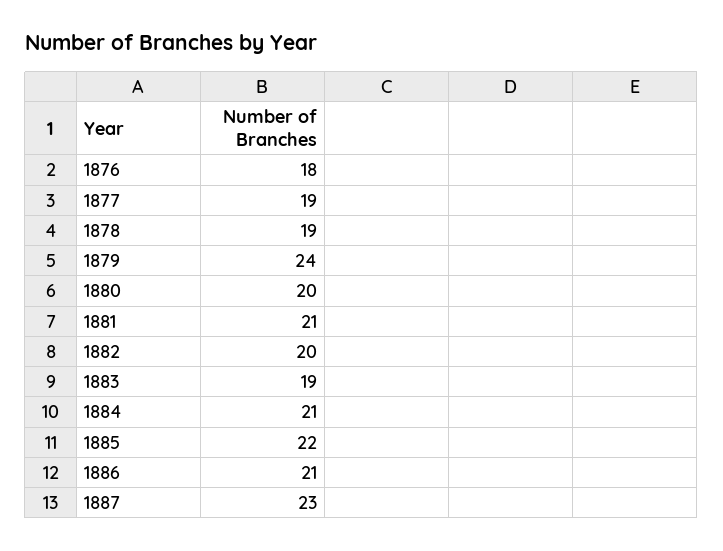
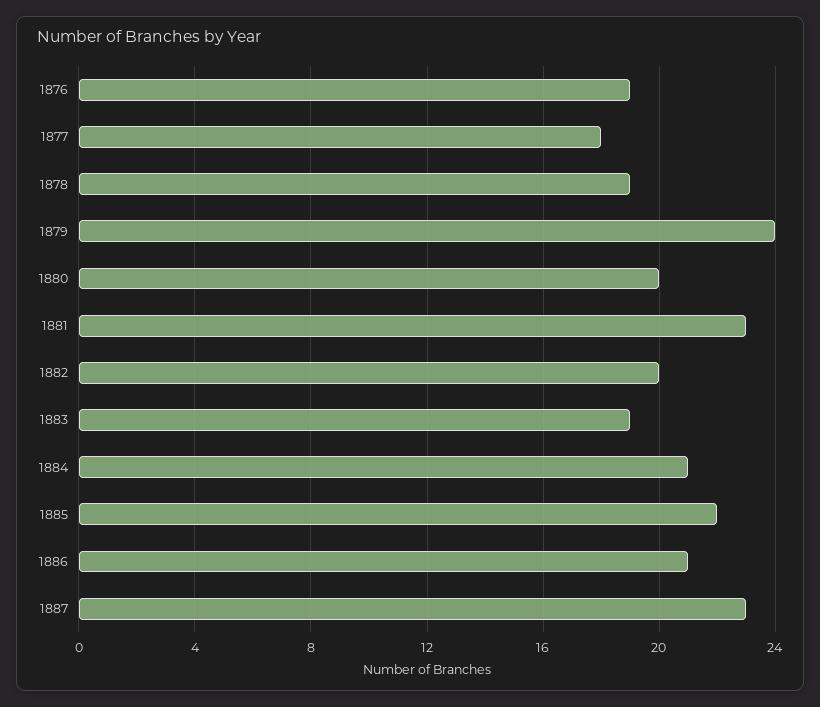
1876: 18 -> 19
1877: 19 -> 18
1881: 21 -> 23

